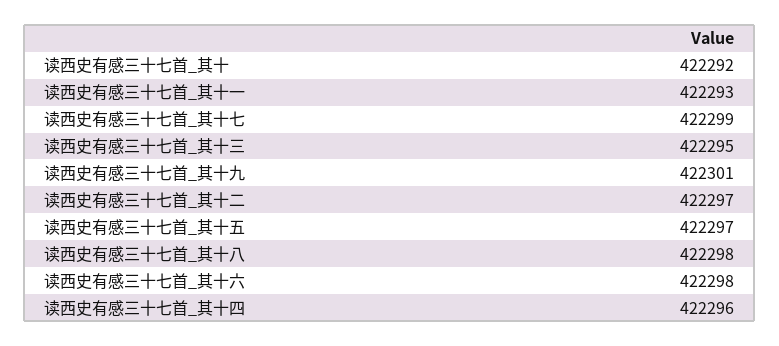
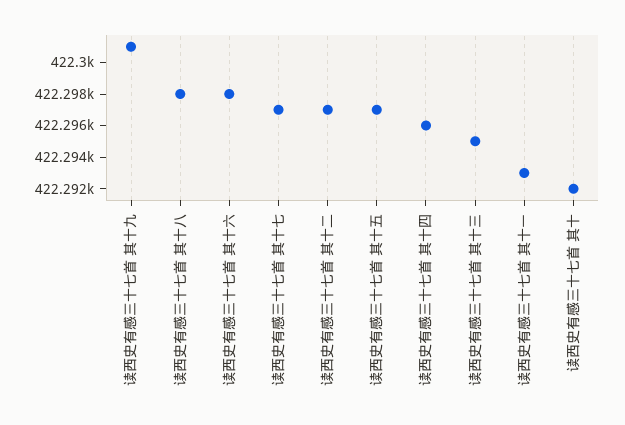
读西史有感三十七首_其十七: 422299 -> 422297

